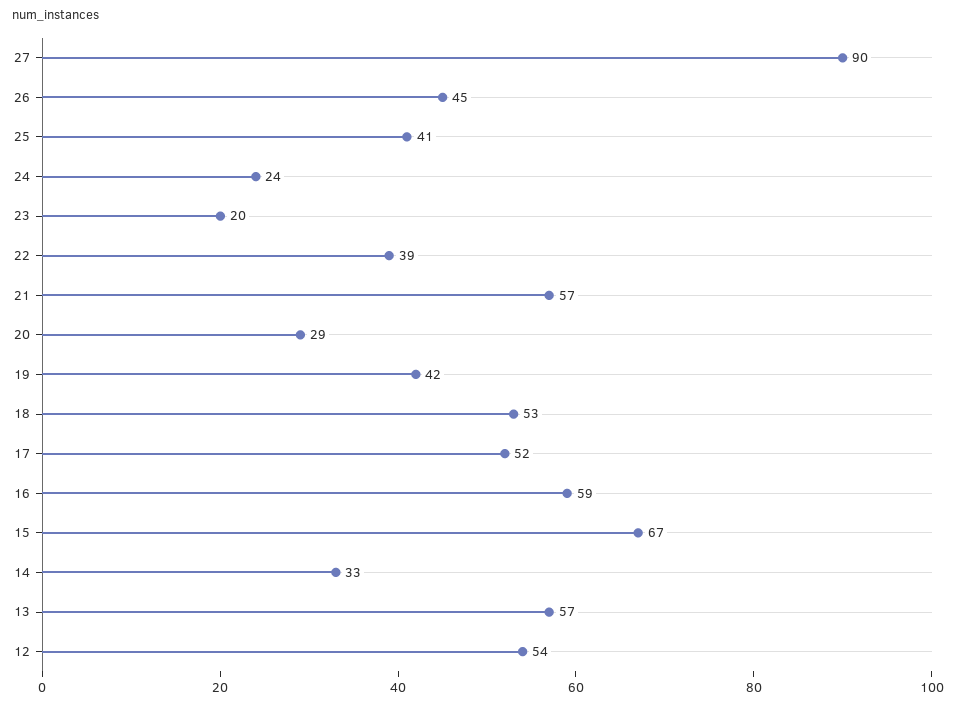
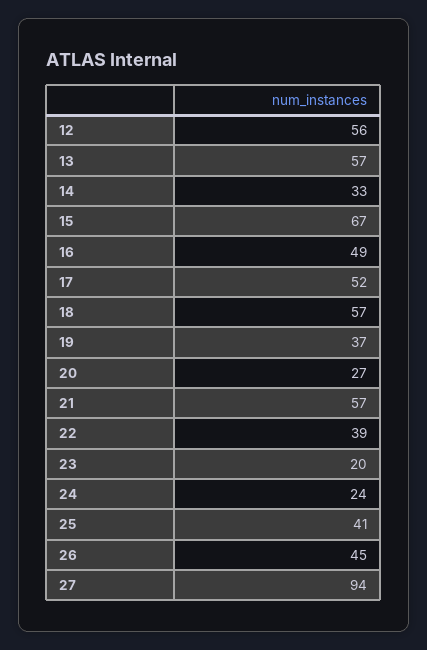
27: 90 -> 94
20: 29 -> 27
19: 42 -> 37
18: 53 -> 57
16: 59 -> 49
12: 54 -> 56

